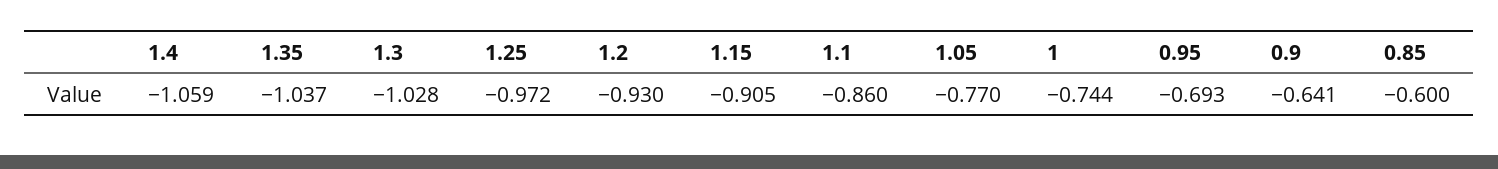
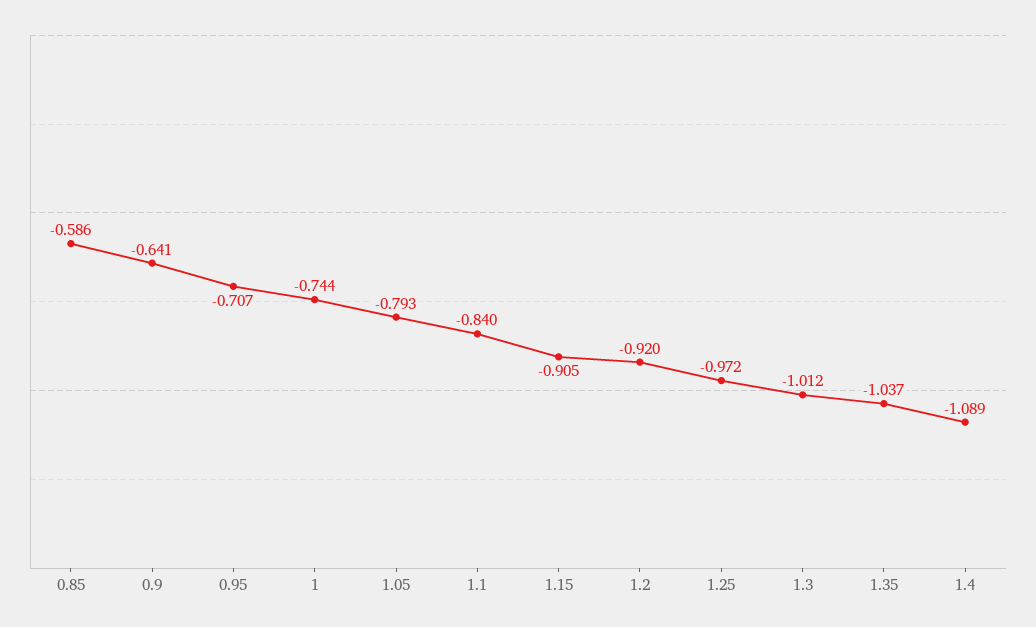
1.4: -1.059 -> -1.089
1.3: -1.028 -> -1.012
1.2: -0.93 -> -0.92
1.1: -0.86 -> -0.84
1.05: -0.77 -> -0.793
0.95: -0.693 -> -0.707
0.85: -0.6 -> -0.586

